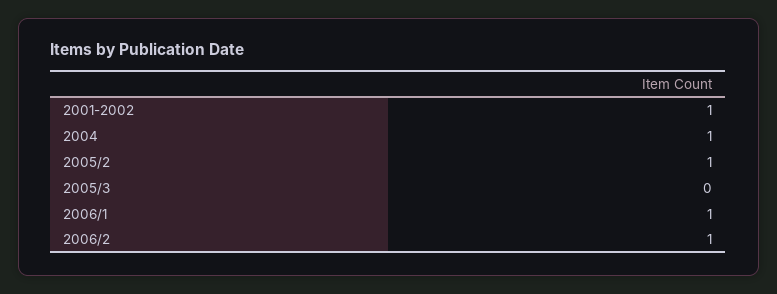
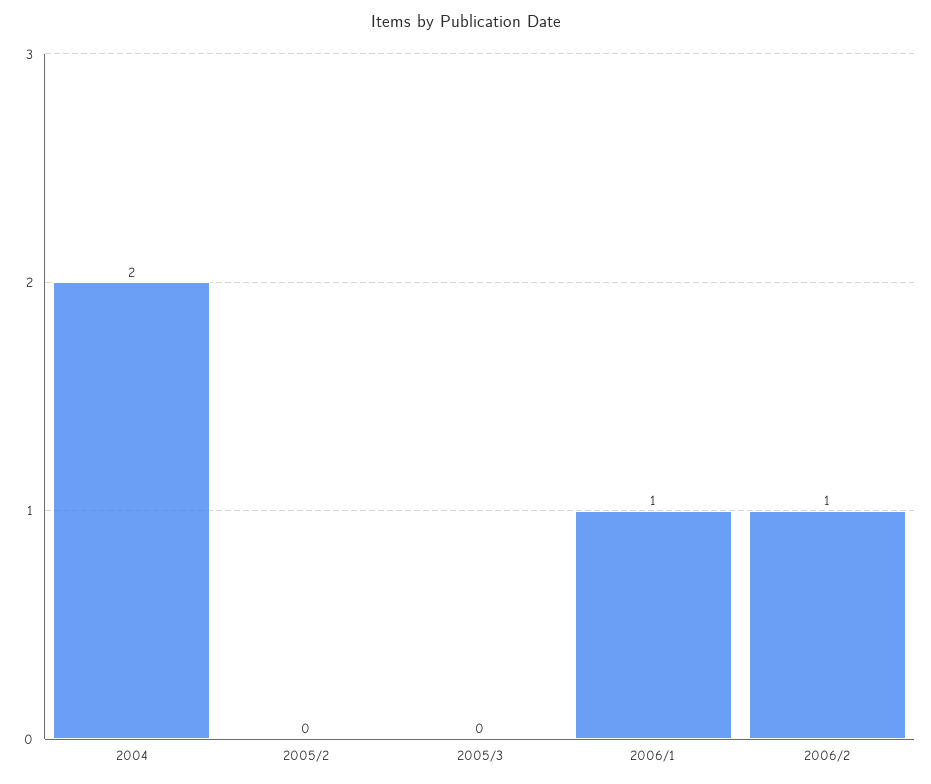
2001-2002: 1 -> none
2004: 1 -> 2
2005/2: 1 -> 0

